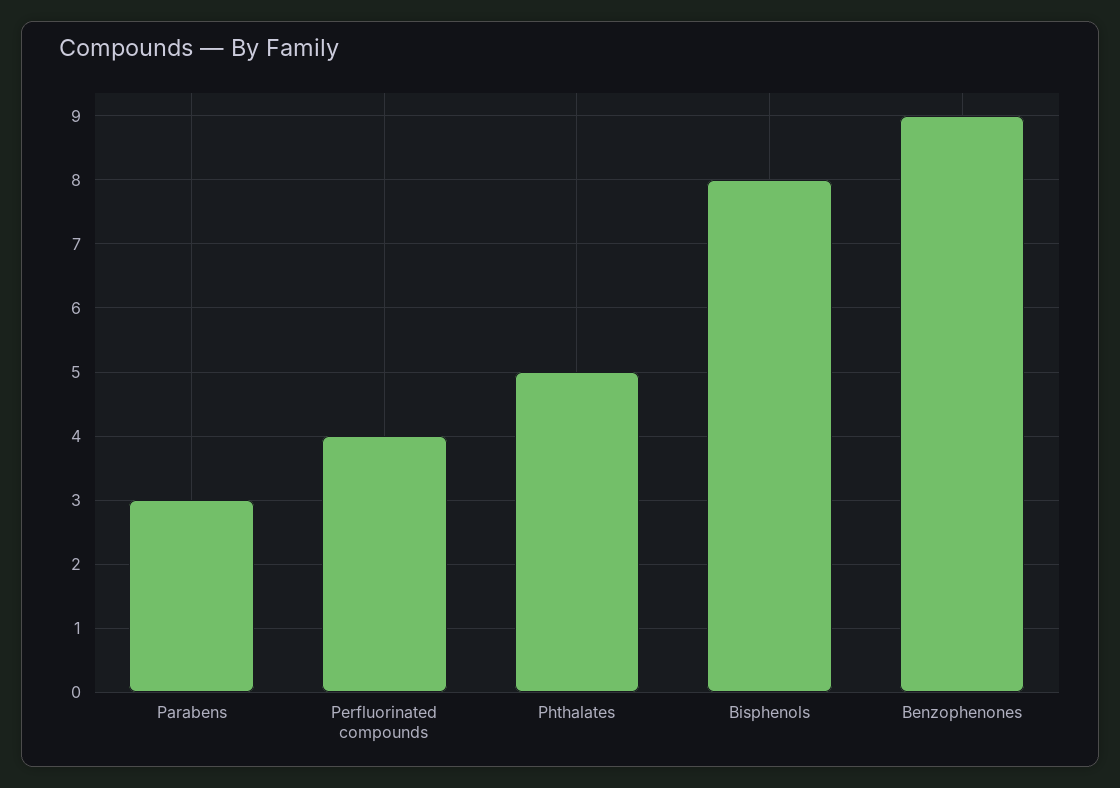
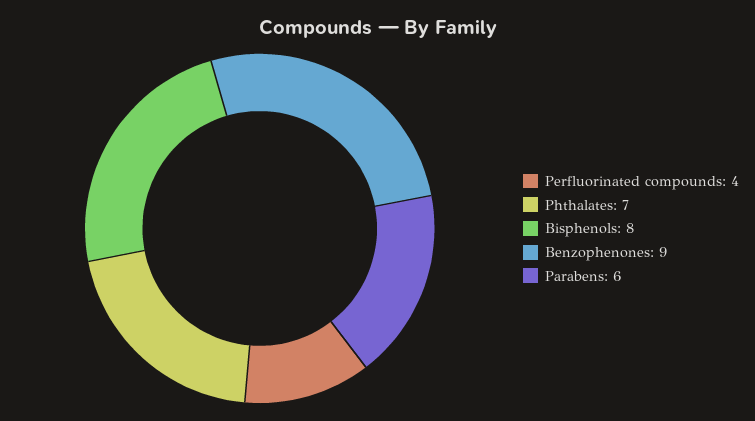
Parabens: 3 -> 6
Phthalates: 5 -> 7

